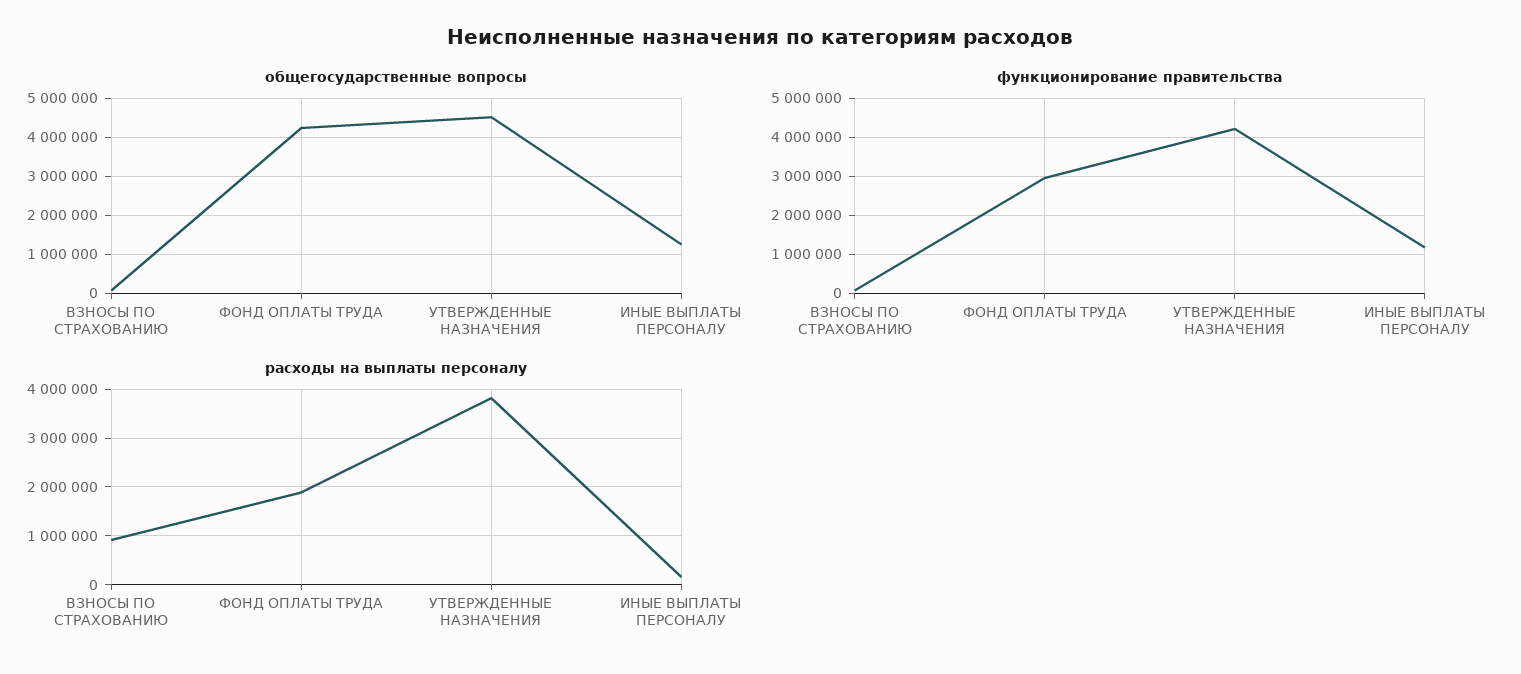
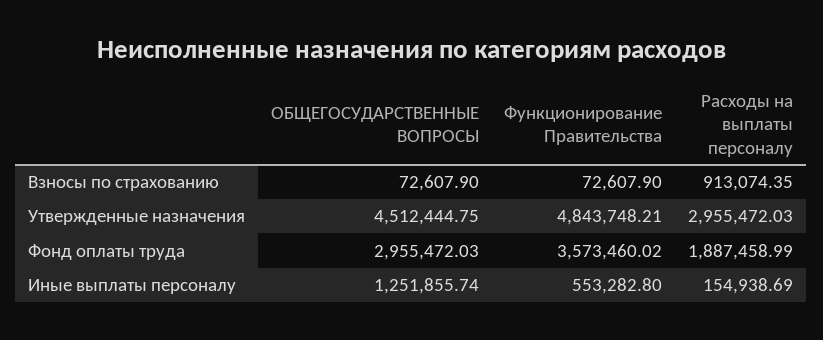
общегосударственные вопросы, ФОНД ОПЛАТЫ ТРУДА: 4200000 -> 2955472.03
функционирование правительства, ФОНД ОПЛАТЫ ТРУДА: 3000000 -> 3573460.02
функционирование правительства, УТВЕРЖДЕННЫЕ НАЗНАЧЕНИЯ: 4200000 -> 4843748.21
функционирование правительства, ИНЫЕ ВЫПЛАТЫ ПЕРСОНАЛУ: 1200000 -> 553282.8
расходы на выплаты персоналу, УТВЕРЖДЕННЫЕ НАЗНАЧЕНИЯ: 3800000 -> 2955472.03

